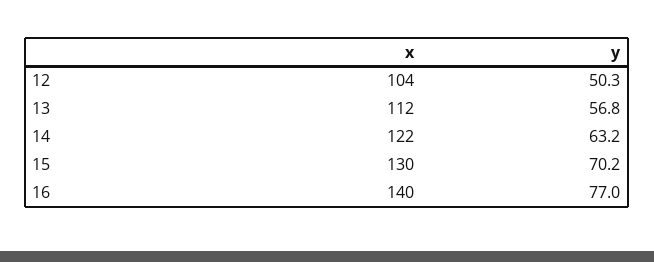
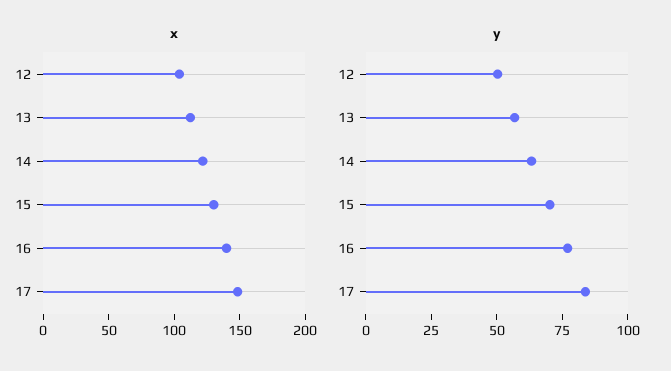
x, 17: none -> 150
y, 17: none -> 85

